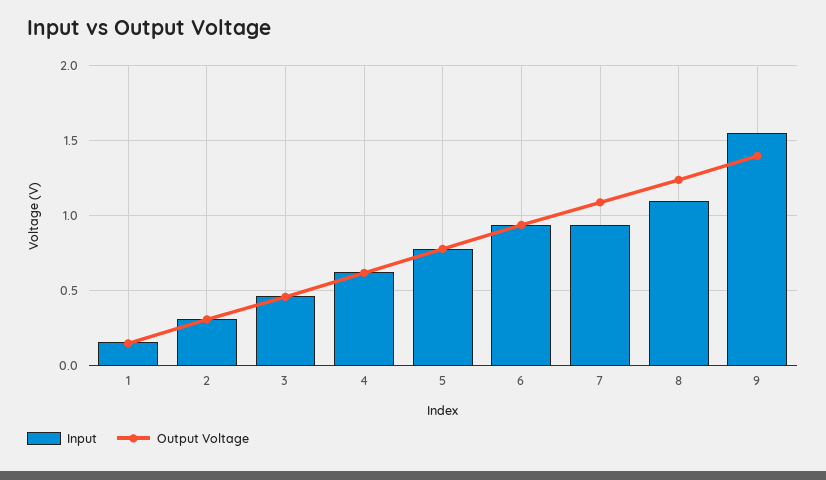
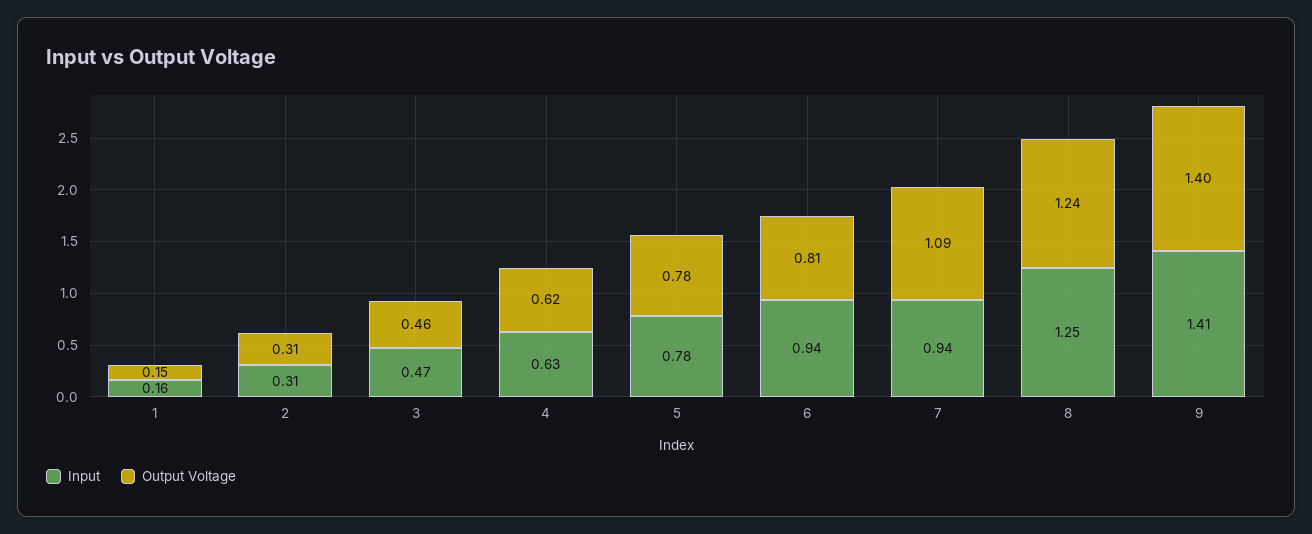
Output Voltage, 6: 0.95 -> 0.81
Input, 8: 1.1 -> 1.25
Input, 9: 1.55 -> 1.41

